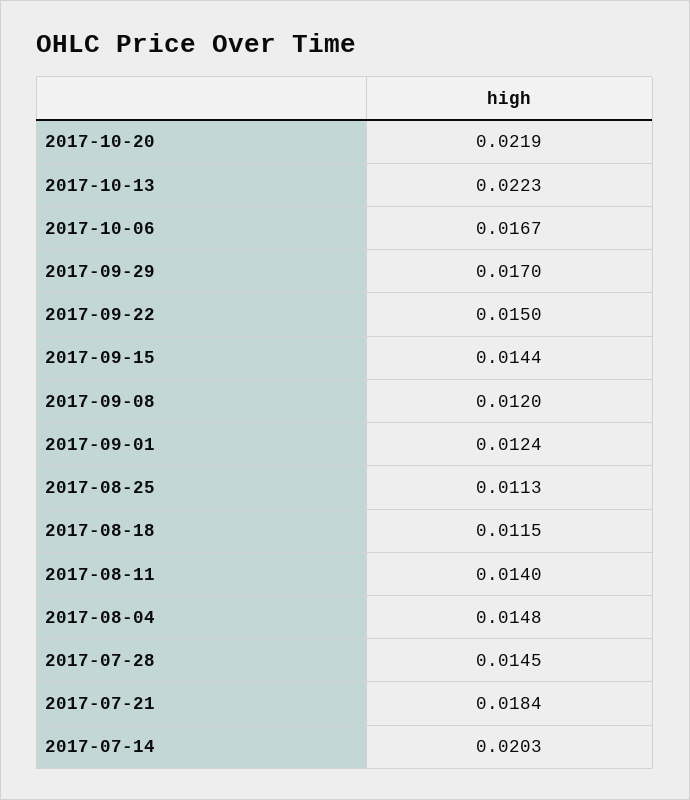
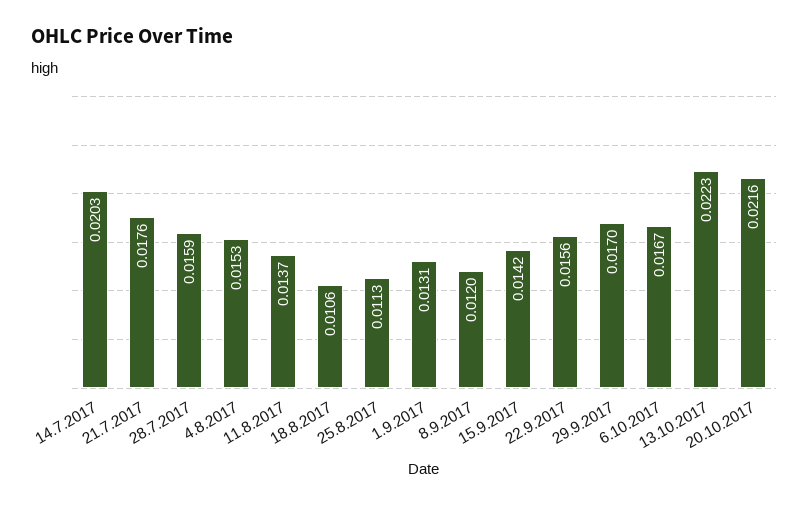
2017-10-20: 0.0219 -> 0.0216
2017-09-22: 0.015 -> 0.0156
2017-09-15: 0.0144 -> 0.0142
2017-09-01: 0.0124 -> 0.0131
2017-08-18: 0.0115 -> 0.0106
2017-08-11: 0.014 -> 0.0137
2017-08-04: 0.0148 -> 0.0153
2017-07-28: 0.0145 -> 0.0159
2017-07-21: 0.0184 -> 0.0176

